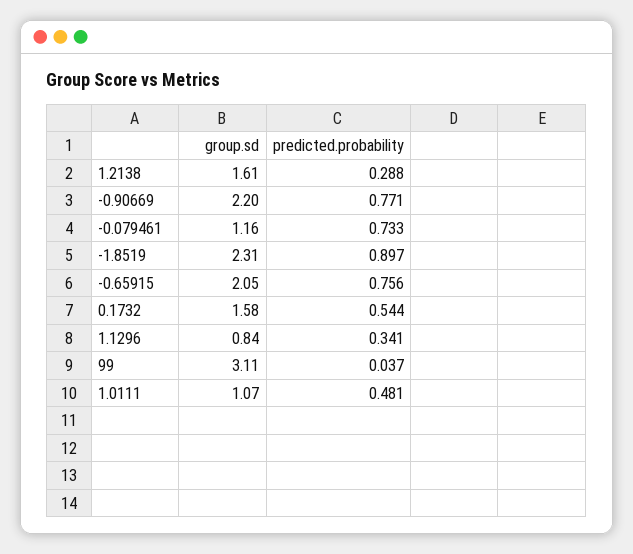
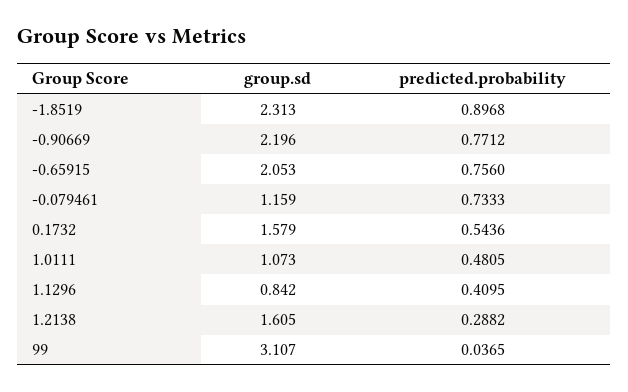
predicted.probability, 1.1296: 0.341 -> 0.4095

